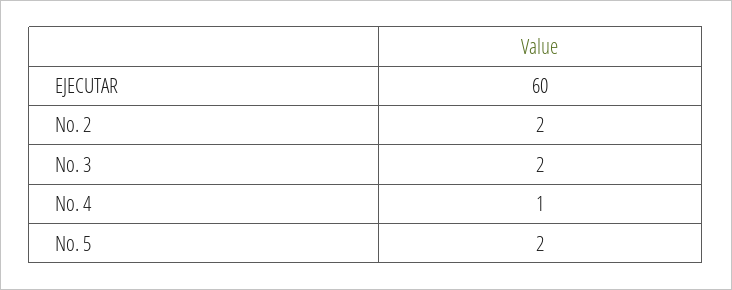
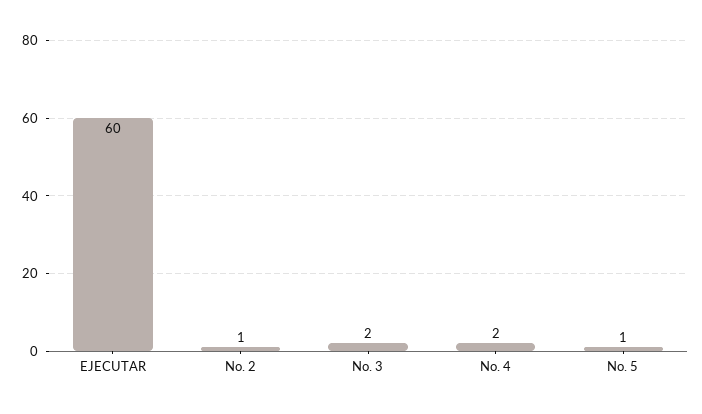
No. 2: 2 -> 1
No. 4: 1 -> 2
No. 5: 2 -> 1

